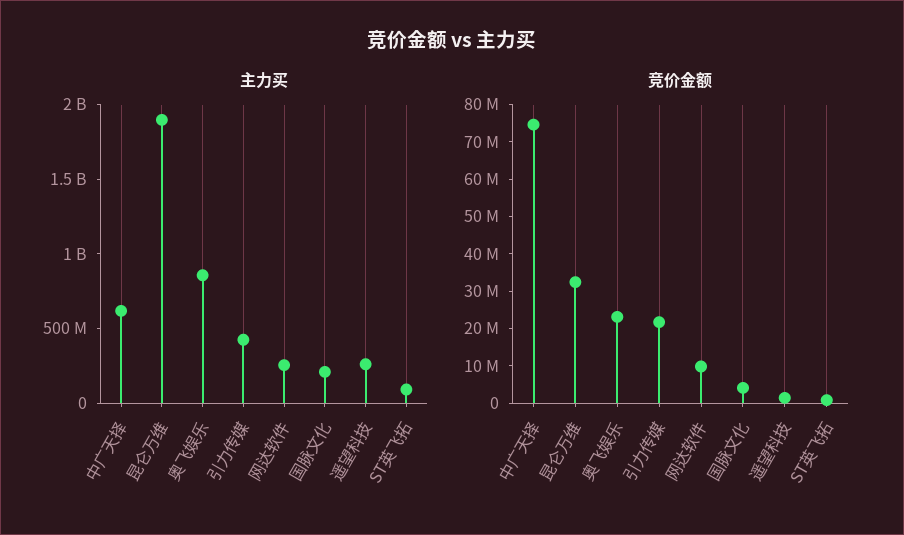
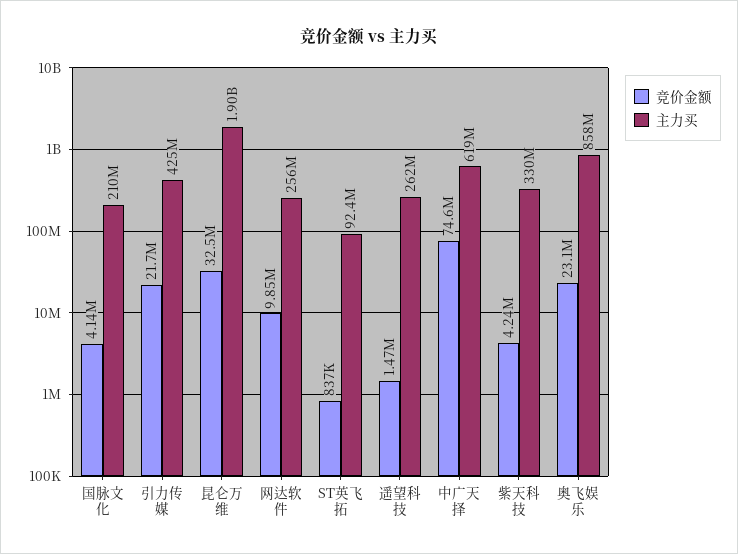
竞价金额, 紫天科技: none -> 4240000
主力买, 紫天科技: none -> 330000000

